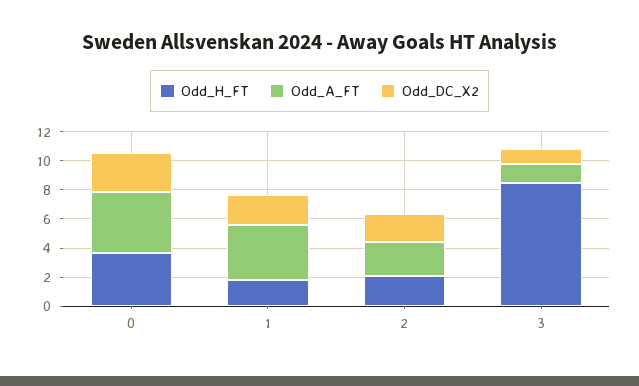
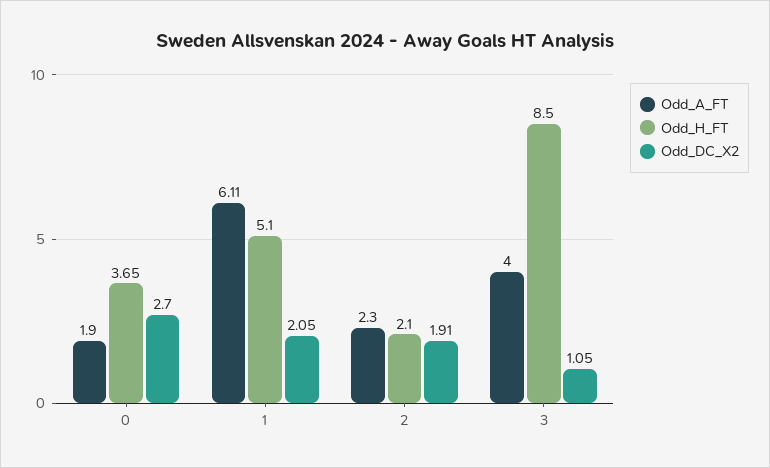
Odd_A_FT, 0: 4 -> 1.9
Odd_H_FT, 1: 2 -> 5.1
Odd_A_FT, 1: 4 -> 6.11
Odd_A_FT, 3: 1 -> 4

